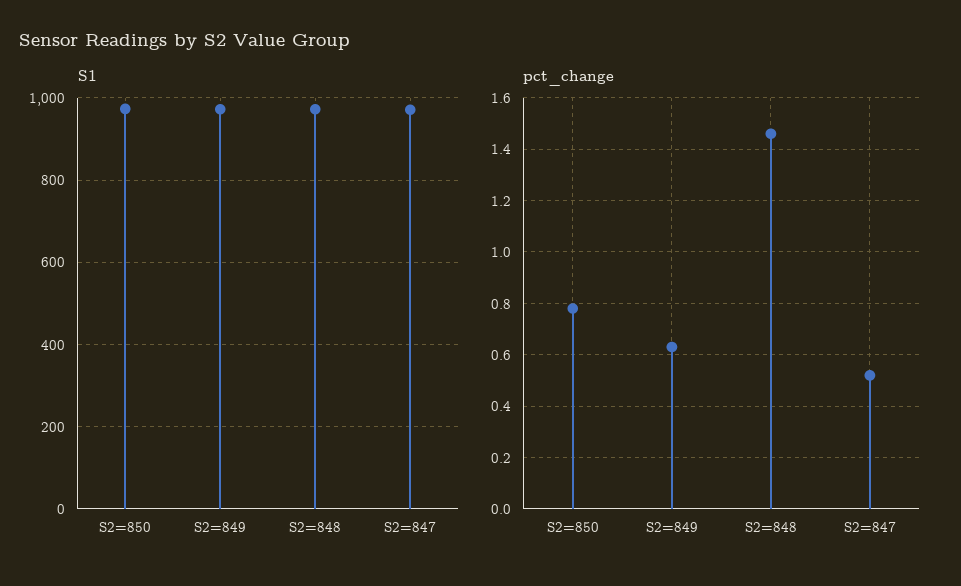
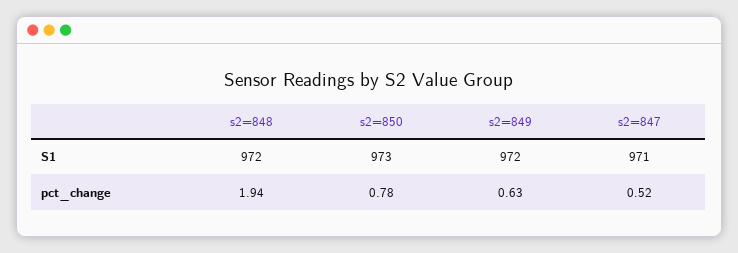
pct_change, S2=848: 1.45 -> 1.94

